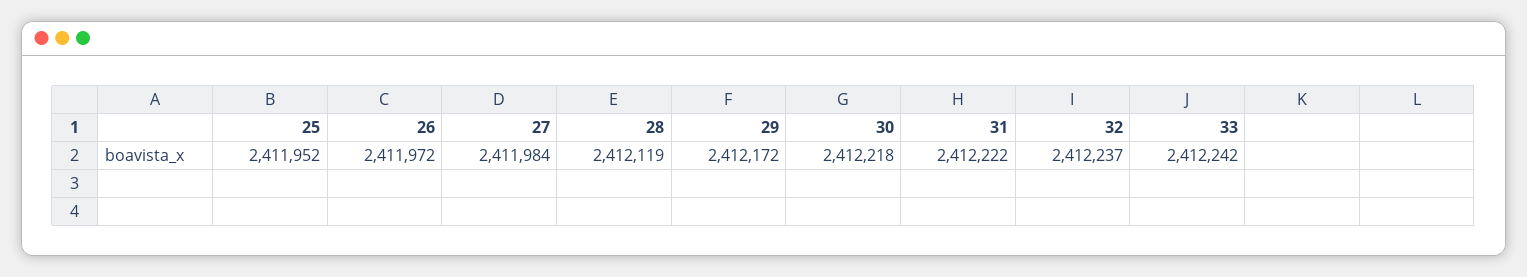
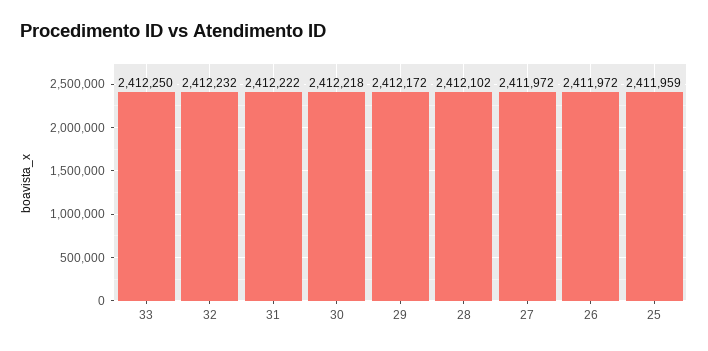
25: 2411952 -> 2411959
27: 2411984 -> 2411972
28: 2412119 -> 2412102
32: 2412237 -> 2412232
33: 2412242 -> 2412250

